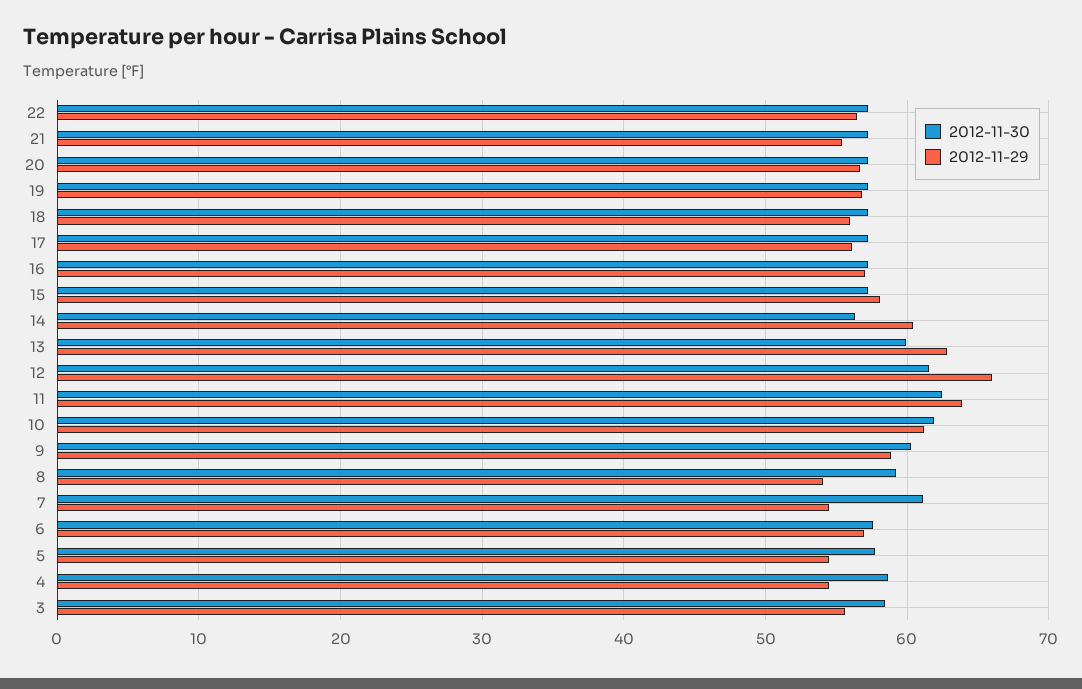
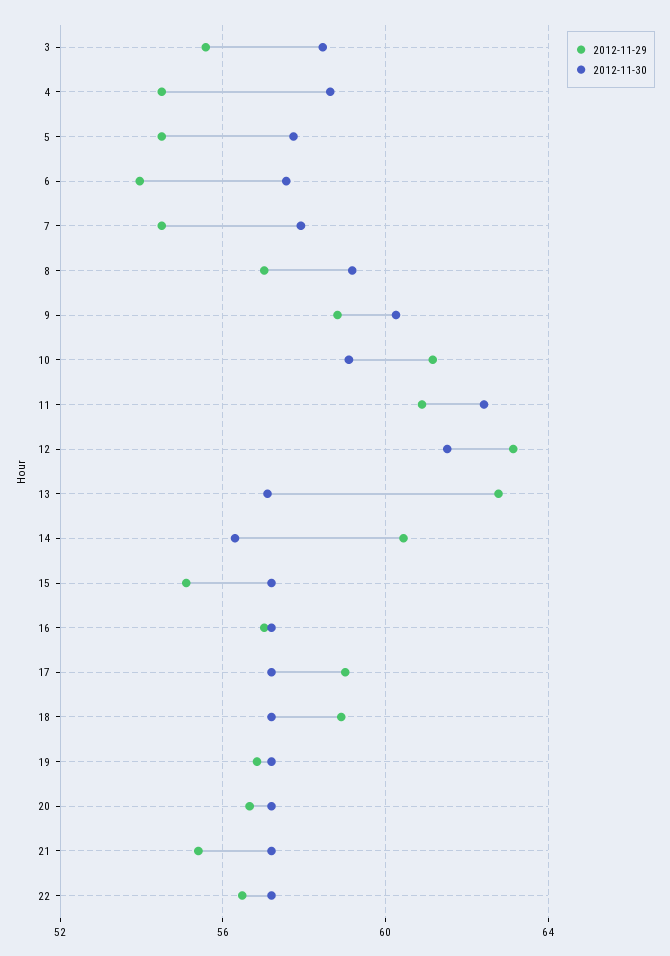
2012-11-29, 18: 56 -> 59
2012-11-29, 17: 56 -> 59
2012-11-29, 15: 58 -> 55
2012-11-30, 13: 60 -> 57
2012-11-29, 12: 66 -> 63
2012-11-29, 11: 64 -> 61
2012-11-30, 10: 62 -> 59
2012-11-29, 8: 54 -> 57
2012-11-30, 7: 61 -> 58
2012-11-29, 6: 57 -> 54

